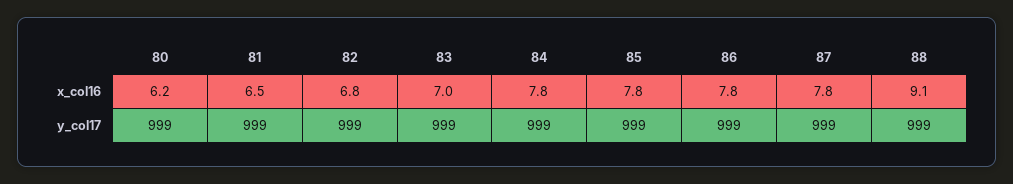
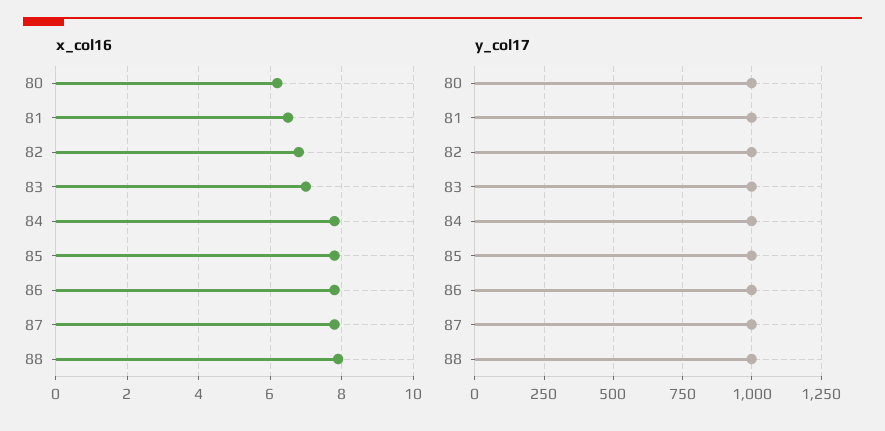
x_col16, 88: 9.1 -> 8

